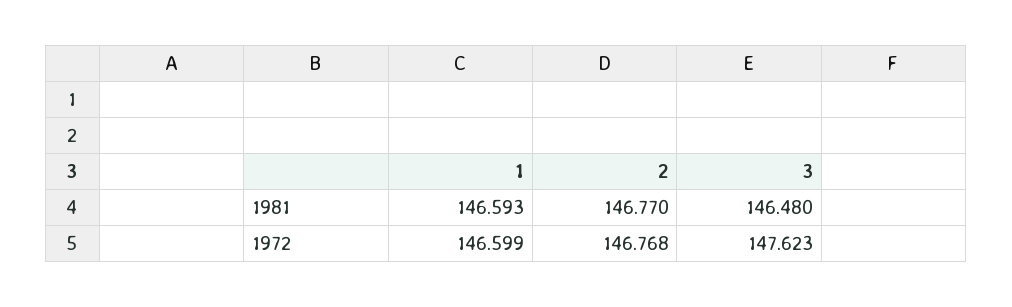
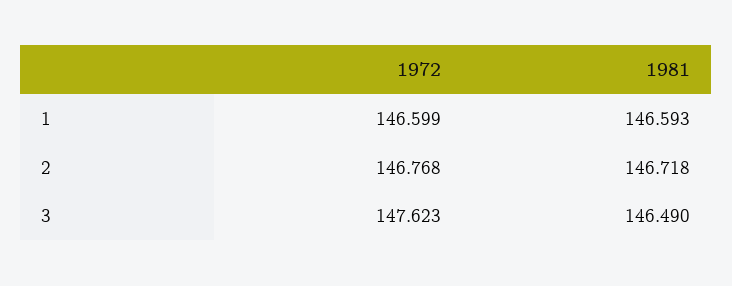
2, 1981: 146.77 -> 146.718
3, 1981: 146.48 -> 146.49

